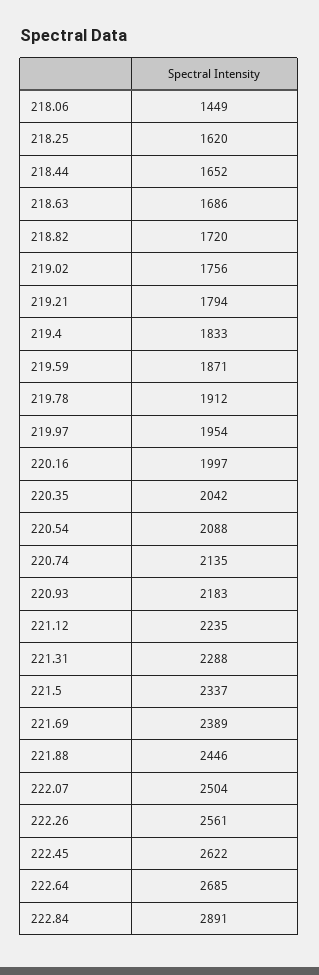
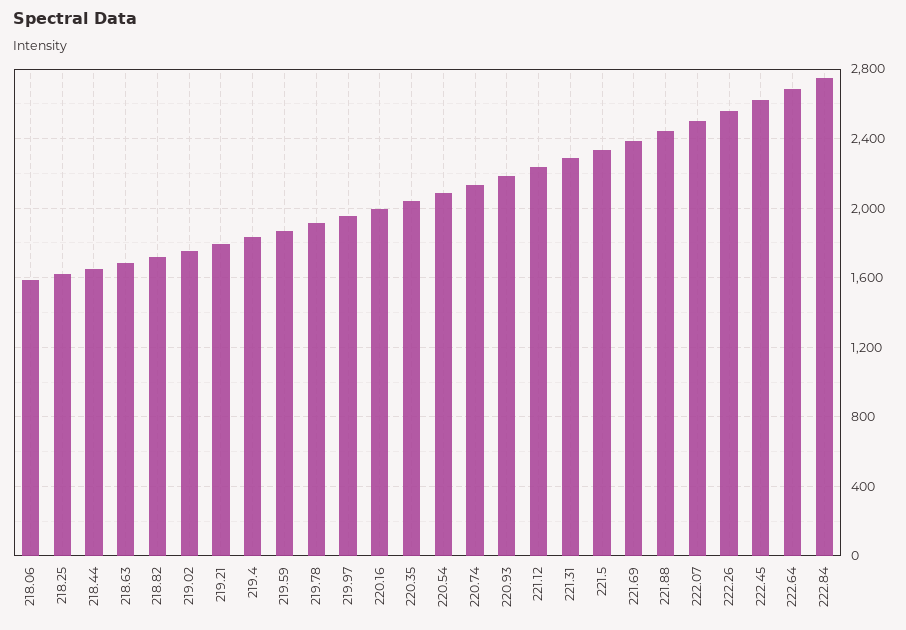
218.06: 1449 -> 1600
222.84: 2891 -> 2750

